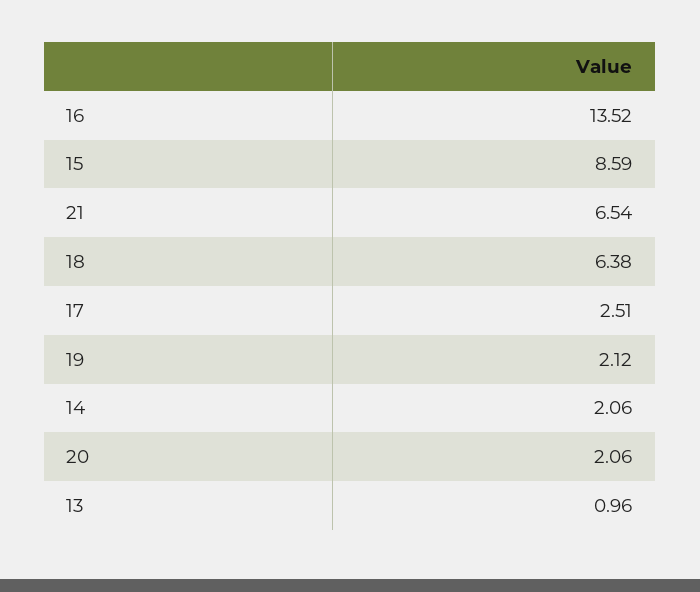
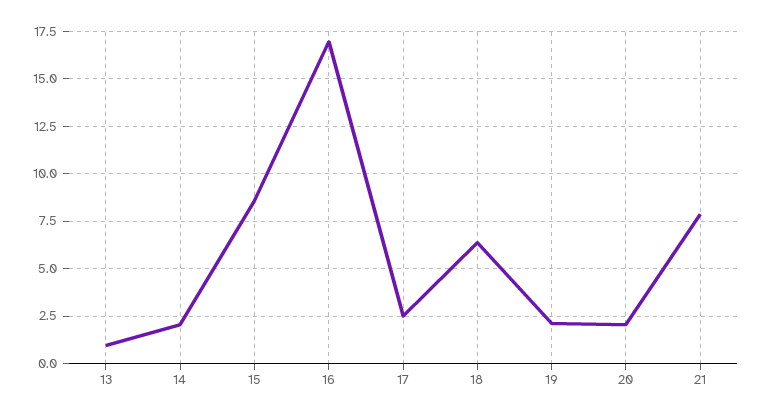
16: 13.52 -> 17
21: 6.54 -> 8

